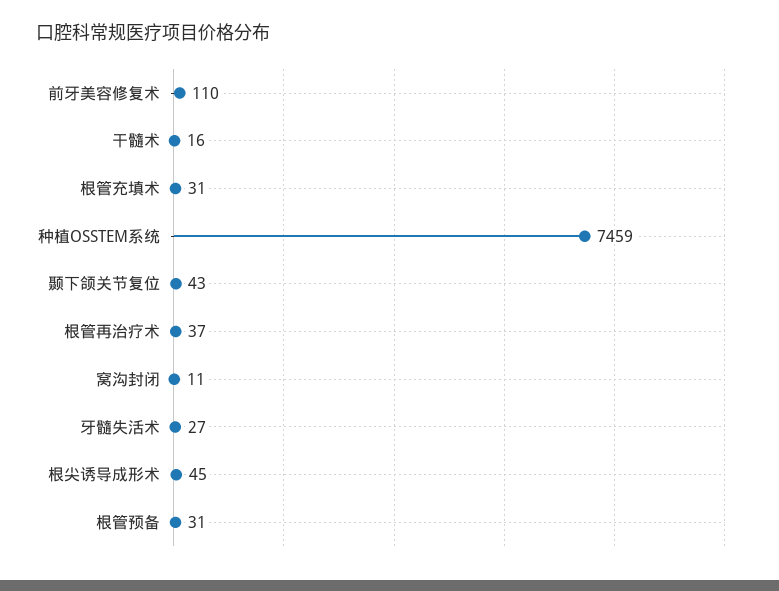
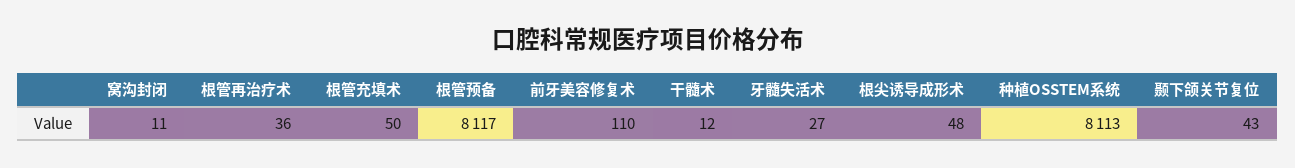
干髓术: 16 -> 12
根管充填术: 31 -> 50
种植OSSTEM系统: 7459 -> 8113
根管再治疗术: 37 -> 36
根尖诱导成形术: 45 -> 48
根管预备: 31 -> 8117

